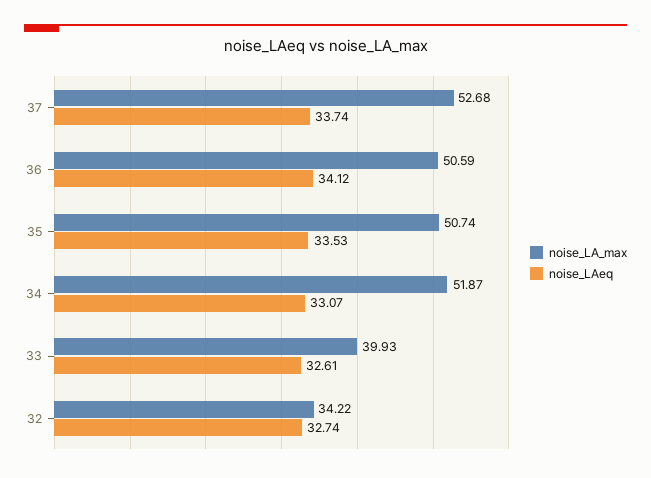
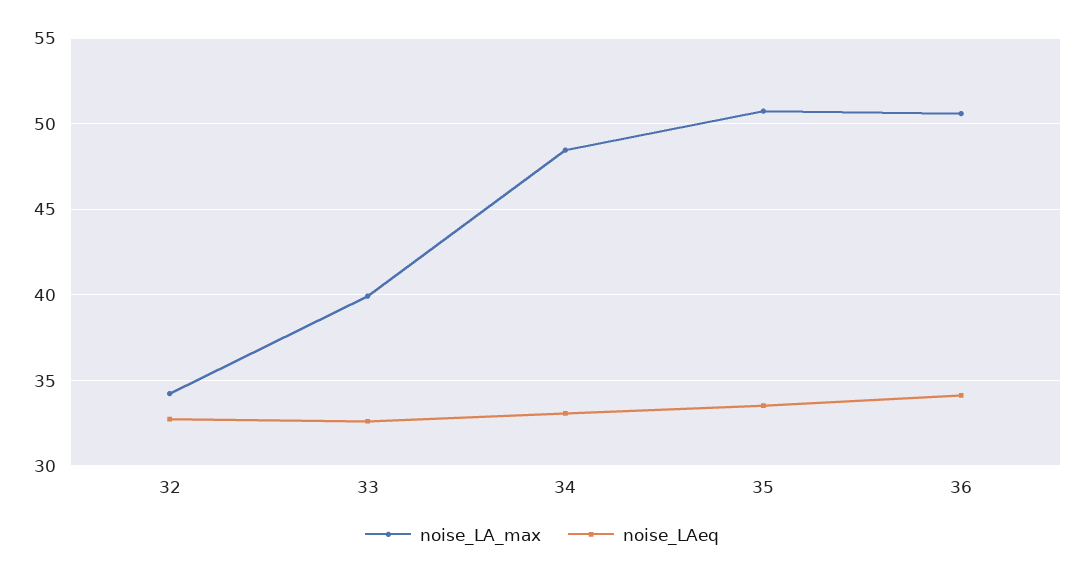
noise_LA_max, 37: 52.68 -> none
noise_LAeq, 37: 33.74 -> none
noise_LA_max, 34: 51.87 -> 48.5

